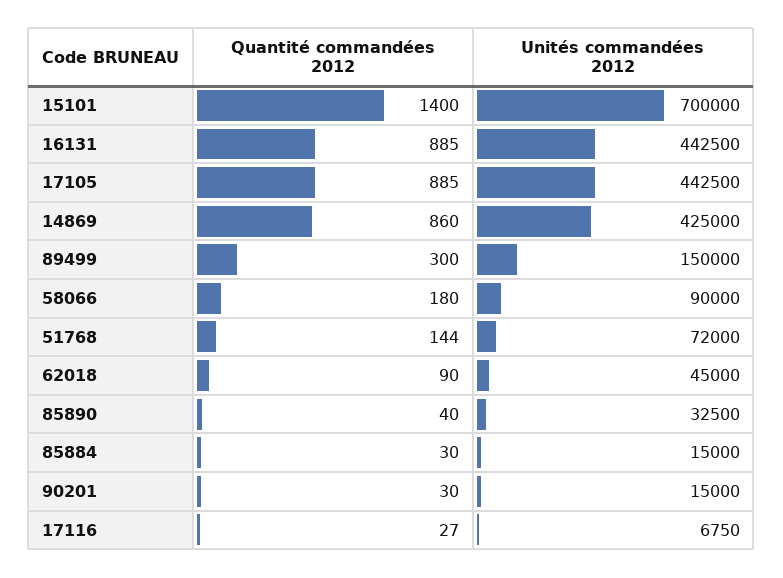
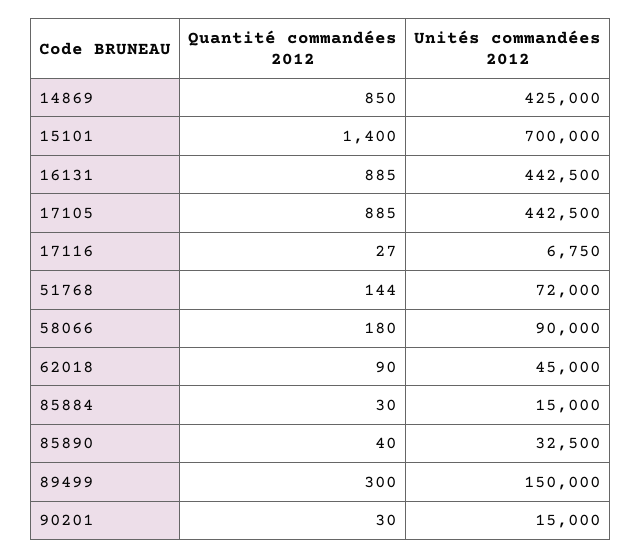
Quantité commandées 2012, 14869: 860 -> 850

